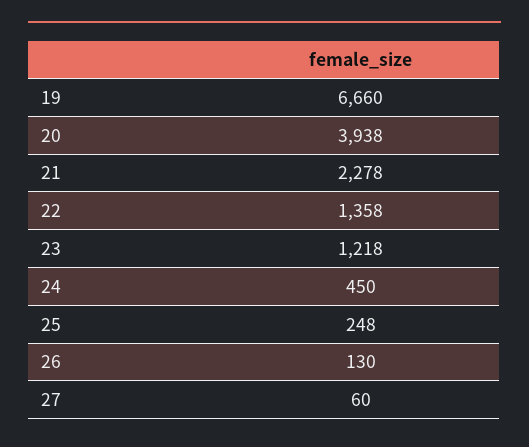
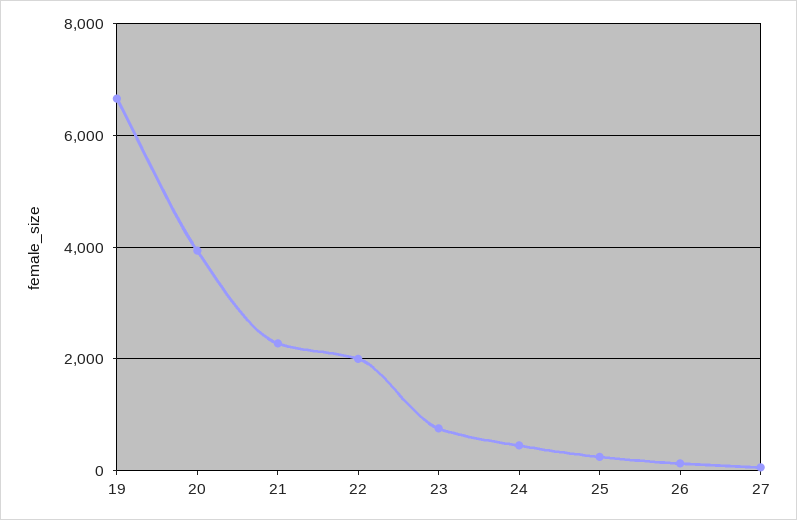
22: 1358 -> 2000
23: 1218 -> 800

